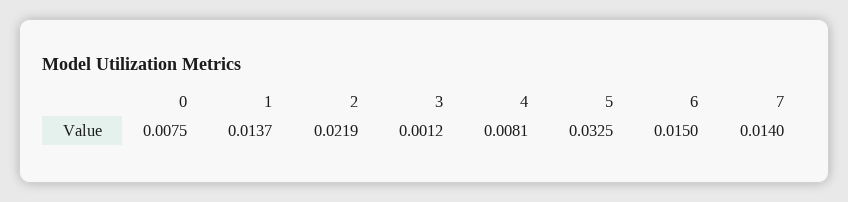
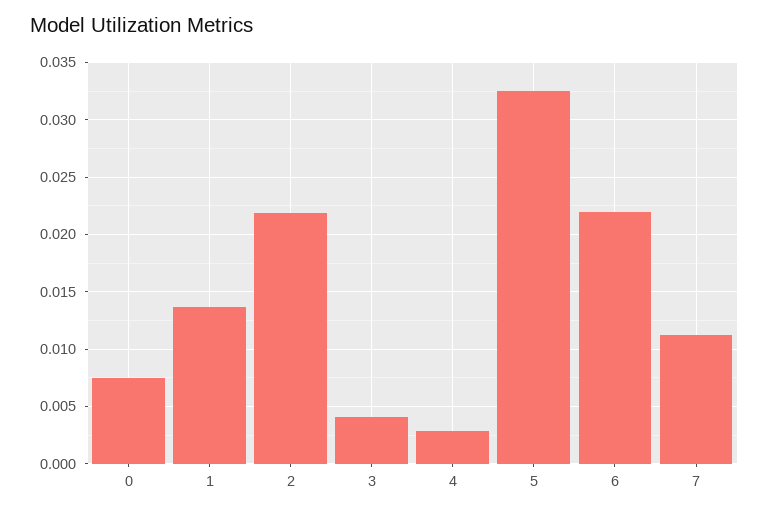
3: 0.0012 -> 0.004
4: 0.0081 -> 0.003
6: 0.015 -> 0.022
7: 0.014 -> 0.011

